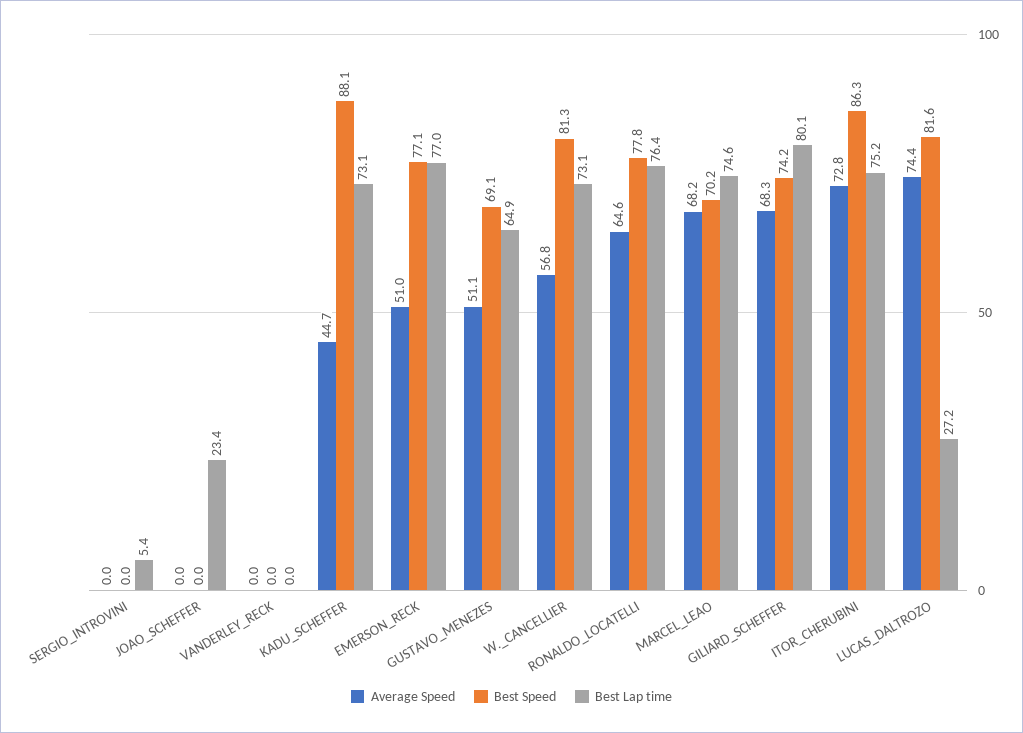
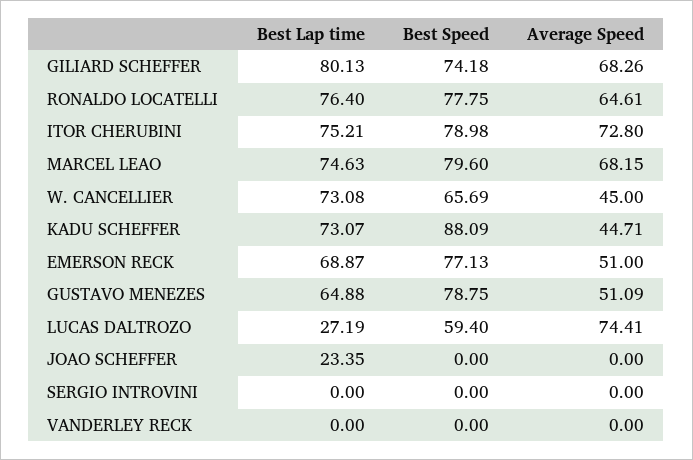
Best Lap time, SERGIO_INTROVINI: 5.4 -> 0
Best Lap time, EMERSON_RECK: 77 -> 68.87
Best Speed, GUSTAVO_MENEZES: 69.1 -> 78.75
Average Speed, W._CANCELLIER: 56.8 -> 45
Best Speed, W._CANCELLIER: 81.3 -> 65.69
Best Speed, MARCEL_LEAO: 70.2 -> 79.6
Best Speed, ITOR_CHERUBINI: 86.3 -> 78.98
Best Speed, LUCAS_DALTROZO: 81.6 -> 59.4

